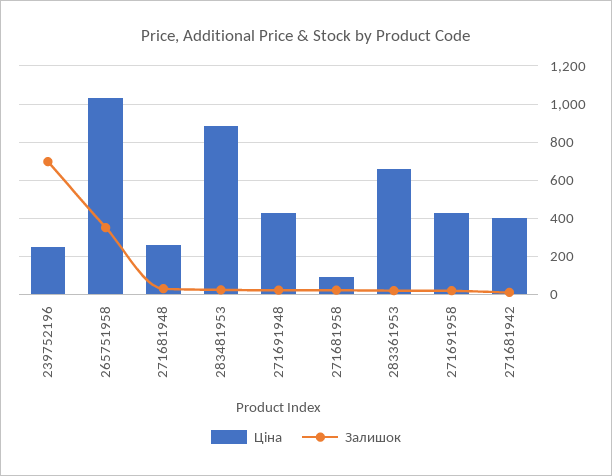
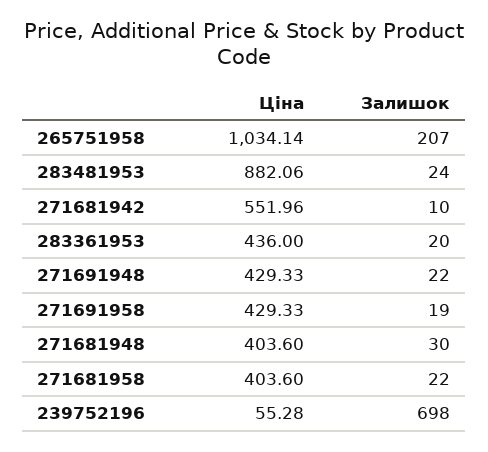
Ціна, 239752196: 250 -> 55.28
Залишок, 265751958: 350 -> 207
Ціна, 271681948: 250 -> 403.6
Ціна, 271681958: 100 -> 403.6
Ціна, 283361953: 650 -> 436
Ціна, 271681942: 400 -> 551.96

